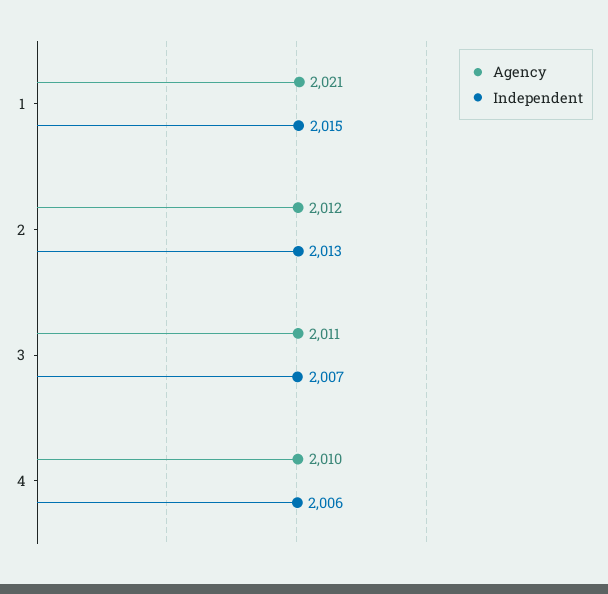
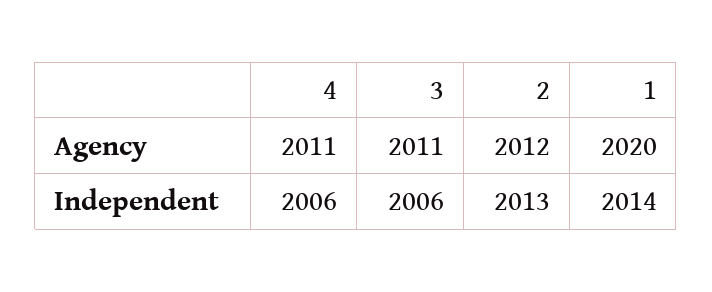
Agency, 1: 2021 -> 2020
Independent, 1: 2015 -> 2014
Independent, 3: 2007 -> 2006
Agency, 4: 2010 -> 2011

